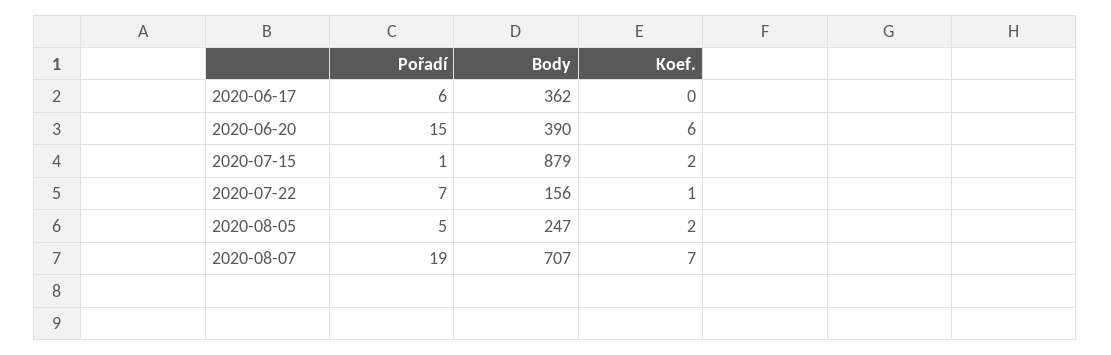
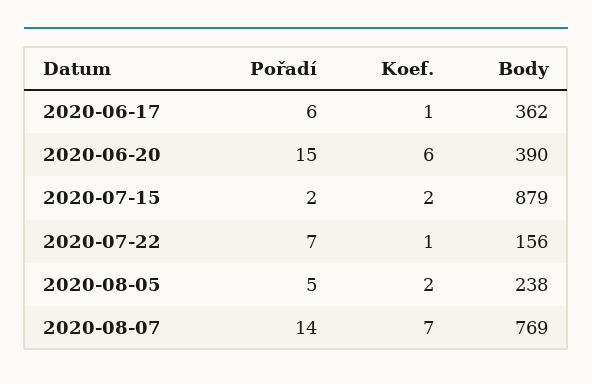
Koef., 2020-06-17: 0 -> 1
Pořadí, 2020-07-15: 1 -> 2
Body, 2020-08-05: 247 -> 238
Pořadí, 2020-08-07: 19 -> 14
Body, 2020-08-07: 707 -> 769

